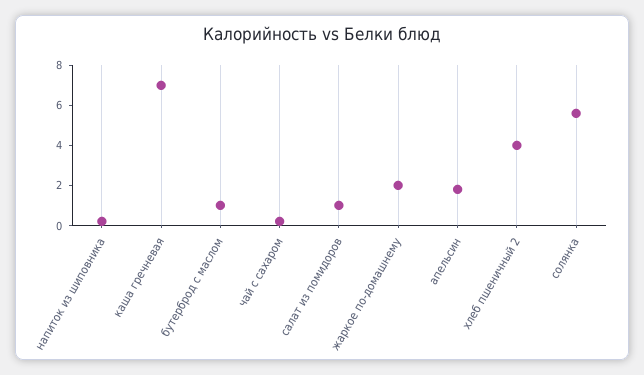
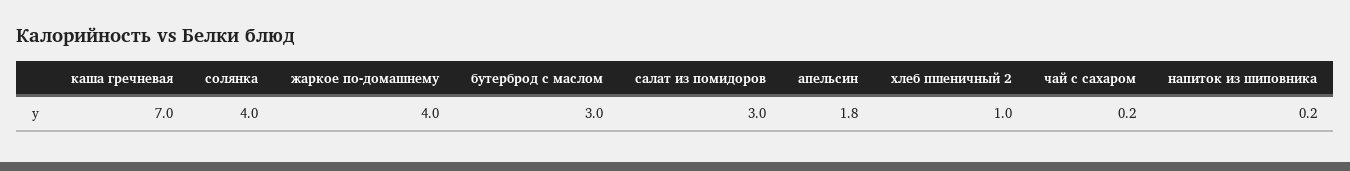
бутерброд с маслом: 1 -> 3
салат из помидоров: 1 -> 3
жаркое по-домашнему: 2 -> 4
хлеб пшеничный 2: 4 -> 1
солянка: 5.5 -> 4

